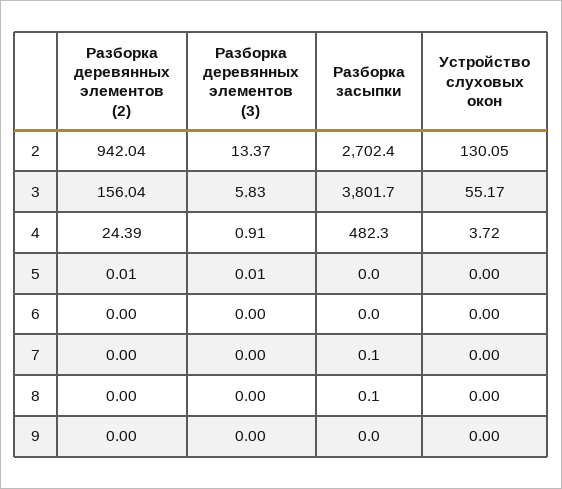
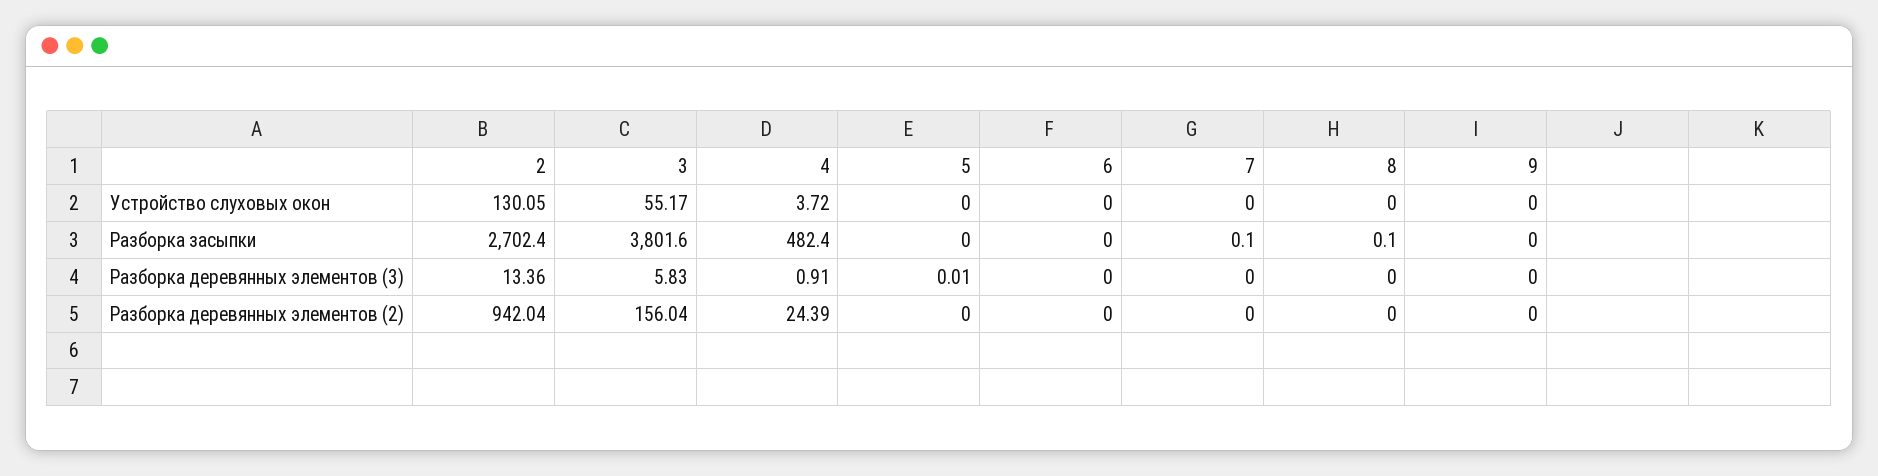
Разборка деревянных элементов (3), 2: 13.37 -> 13.36
Разборка засыпки, 3: 3801.7 -> 3801.6
Разборка засыпки, 4: 482.3 -> 482.4
Разборка деревянных элементов (2), 5: 0.01 -> 0

